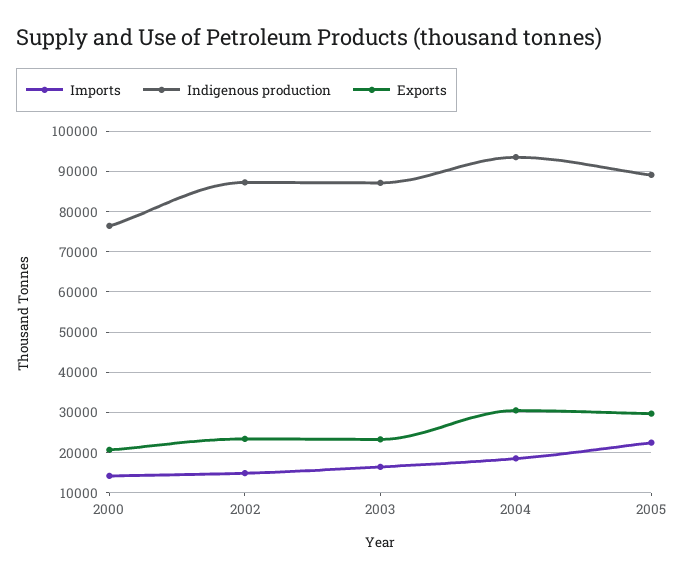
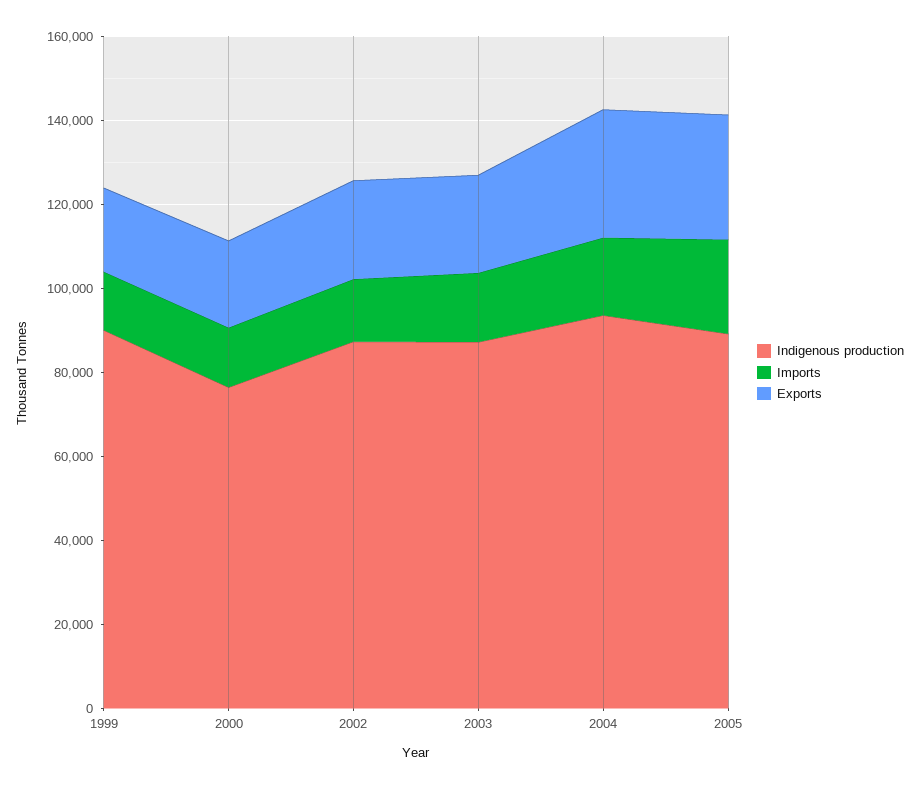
Indigenous production, 1999: none -> 90000
Imports, 1999: none -> 15000
Exports, 1999: none -> 20000

